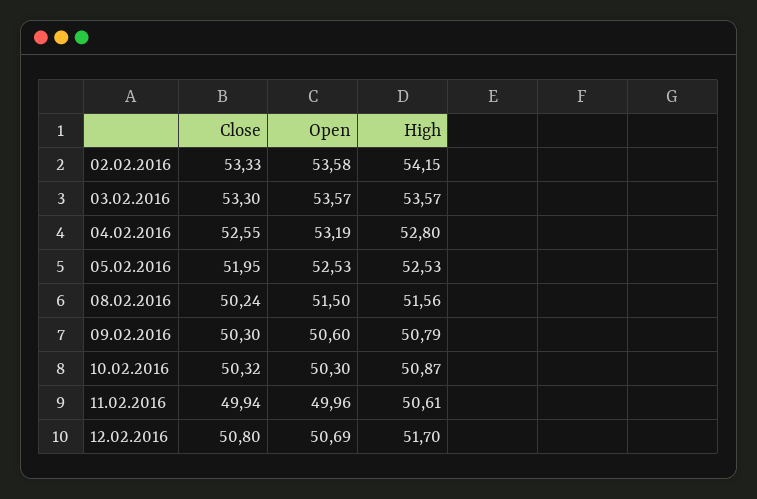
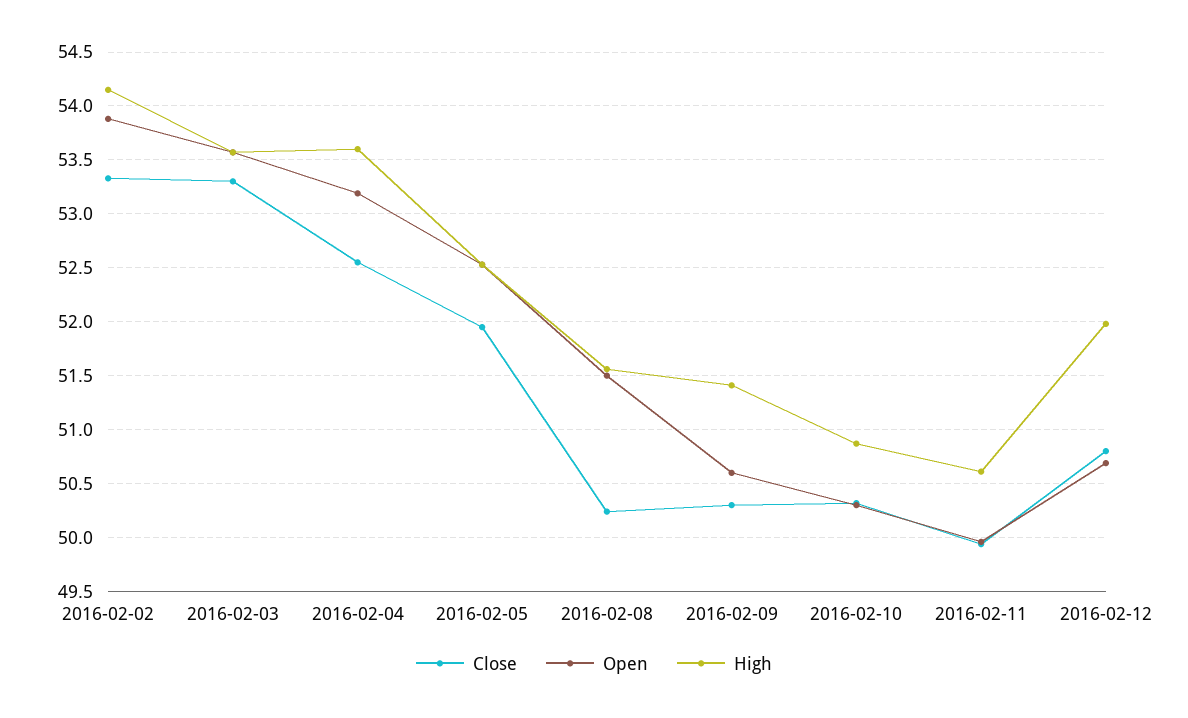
Open, 02.02.2016: 53.58 -> 53.9
High, 04.02.2016: 52.8 -> 53.6
High, 09.02.2016: 50.79 -> 51.4
High, 12.02.2016: 51.7 -> 52

